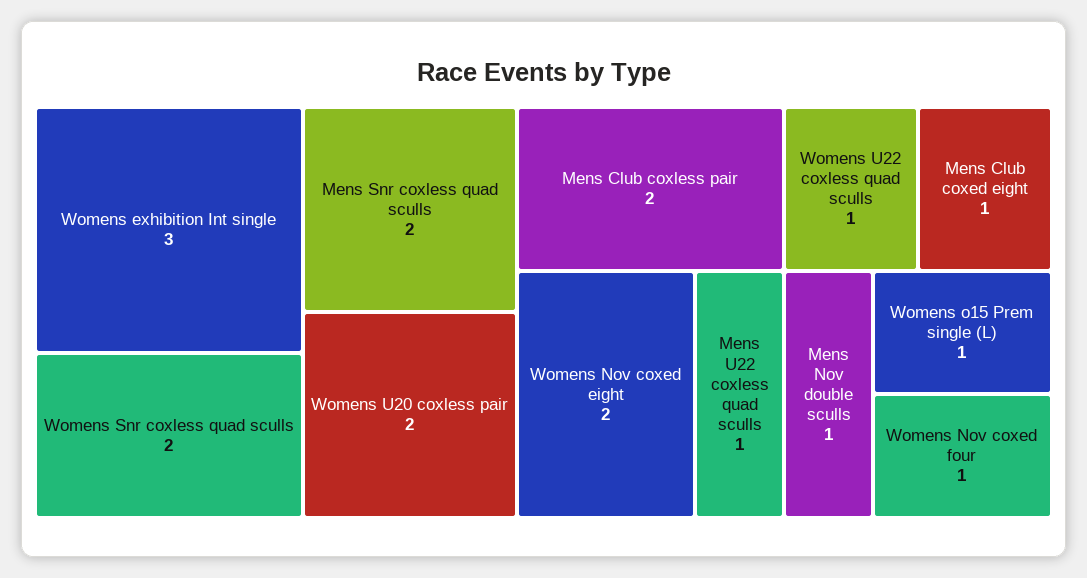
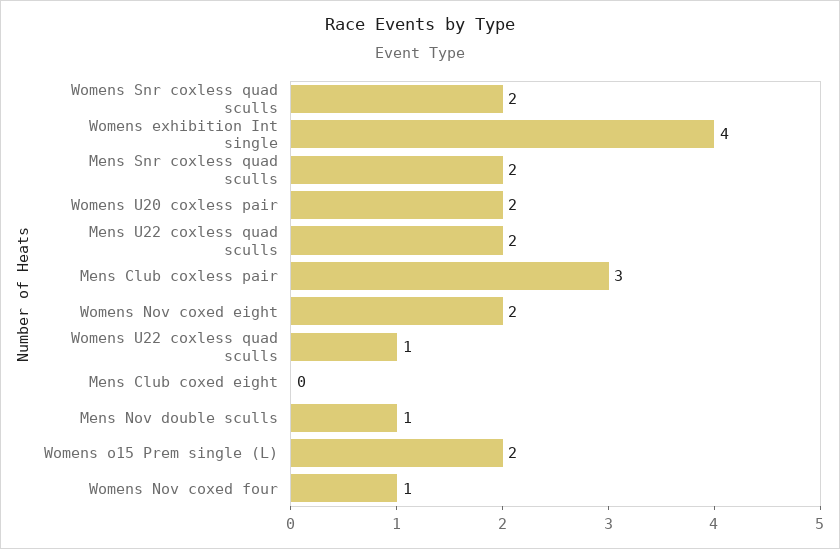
Womens exhibition Int single: 3 -> 4
Mens Club coxless pair: 2 -> 3
Mens U22 coxless quad sculls: 1 -> 2
Mens Club coxed eight: 1 -> 0
Womens o15 Prem single (L): 1 -> 2

